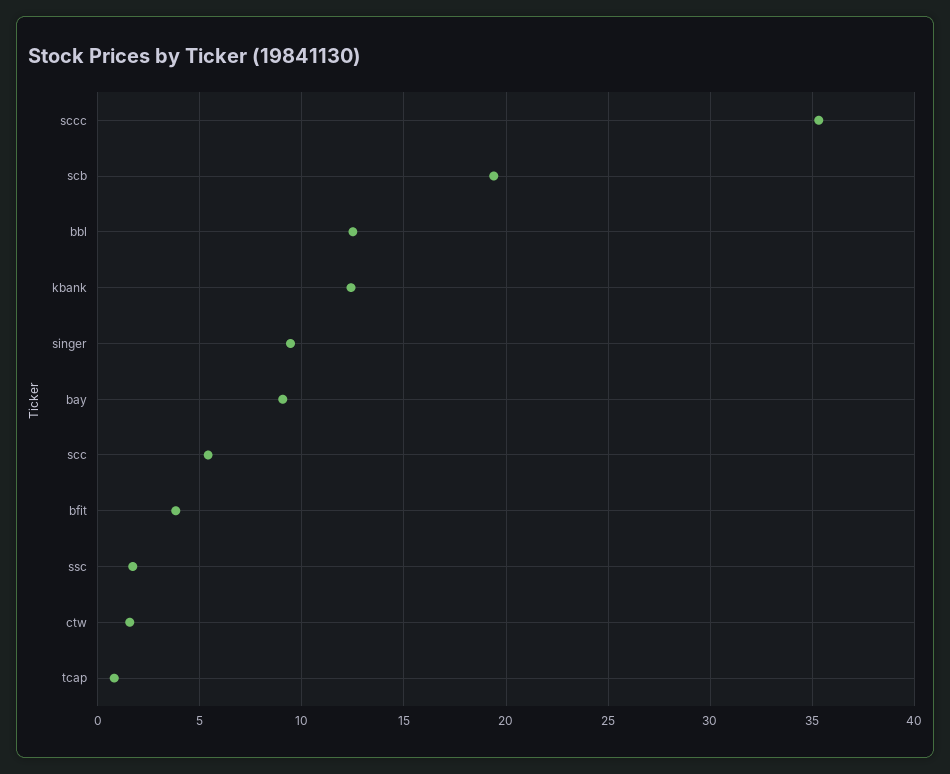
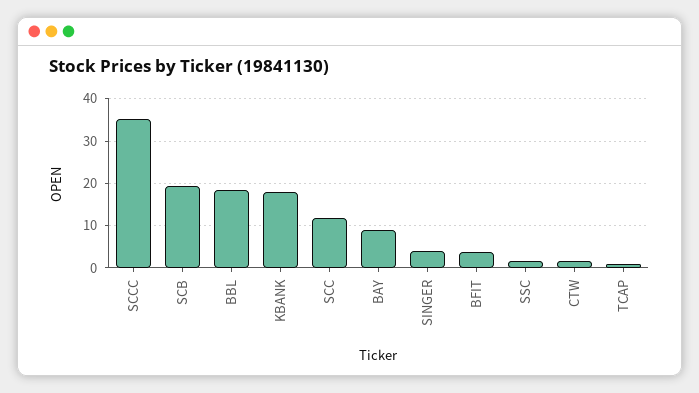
bbl: 12.5 -> 18
kbank: 12.5 -> 18
singer: 9.5 -> 4
scc: 5.5 -> 12

